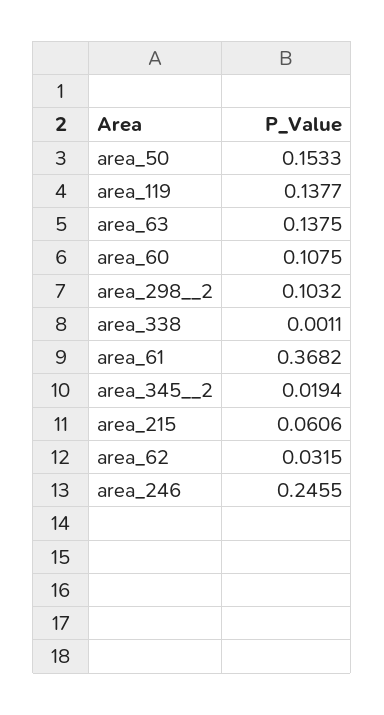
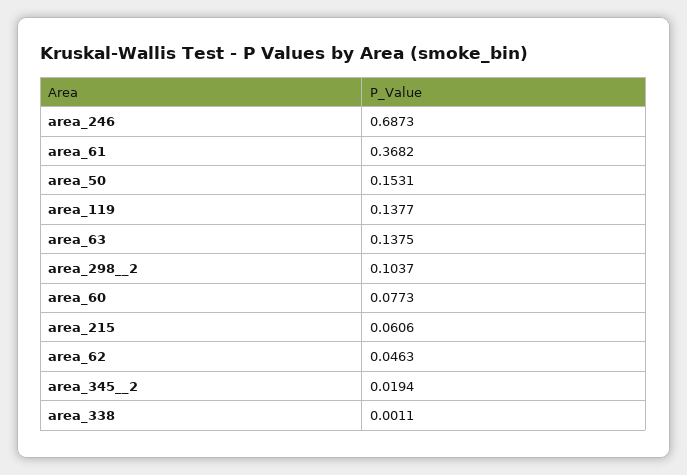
area_50: 0.1533 -> 0.1531
area_60: 0.1075 -> 0.0773
area_298__2: 0.1032 -> 0.1037
area_62: 0.0315 -> 0.0463
area_246: 0.2455 -> 0.6873

